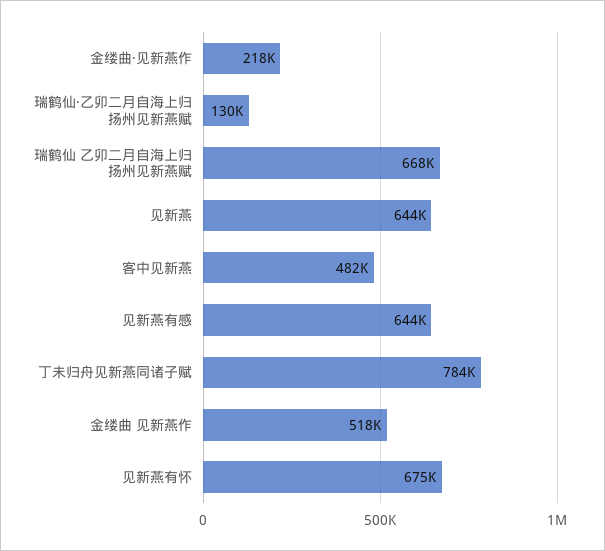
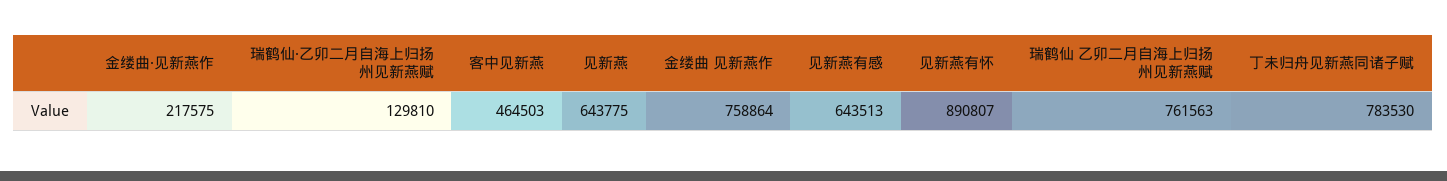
瑞鹤仙 乙卯二月自海上归扬州见新燕赋: 668000 -> 761563
客中见新燕: 482000 -> 464503
金缕曲 见新燕作: 518000 -> 758864
见新燕有怀: 675000 -> 890807

